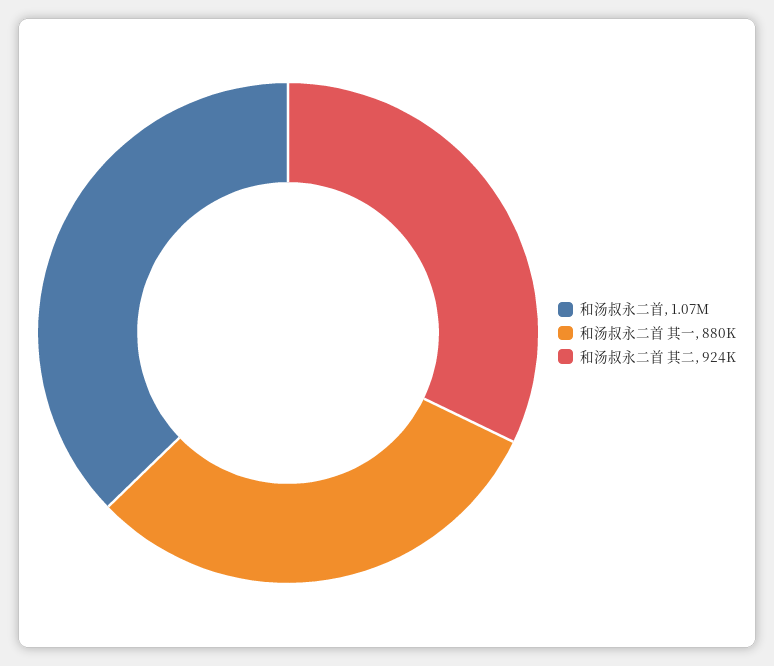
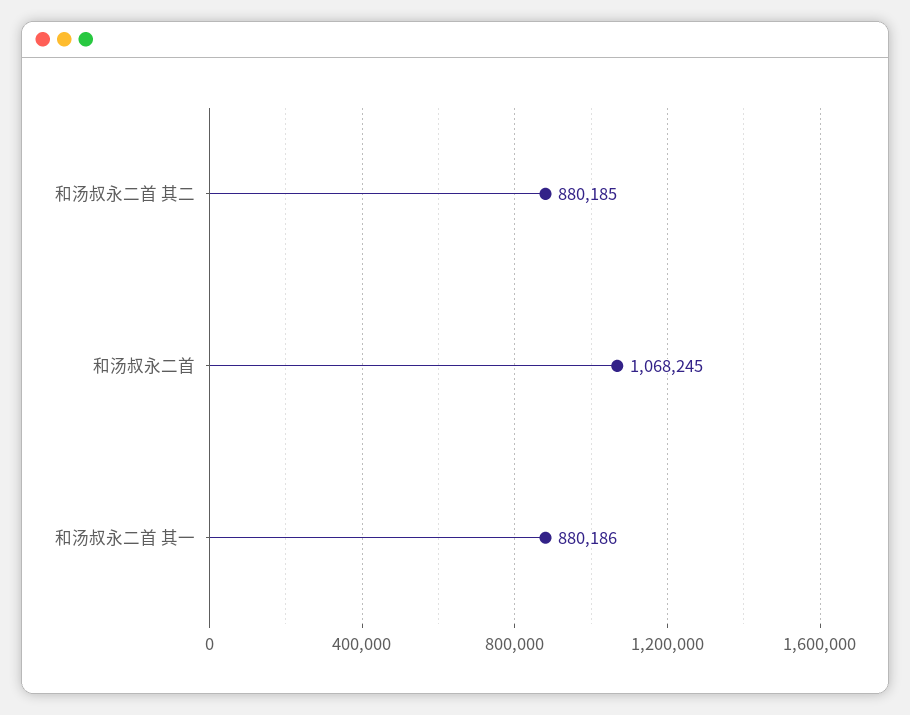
和汤叔永二首 其二: 924000 -> 880185

